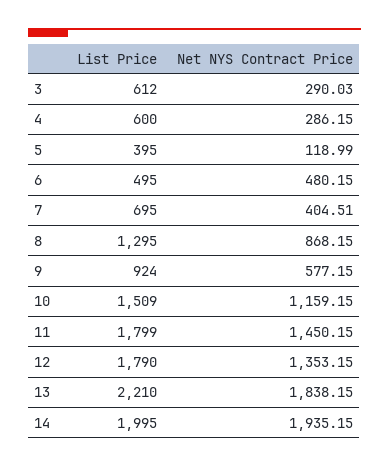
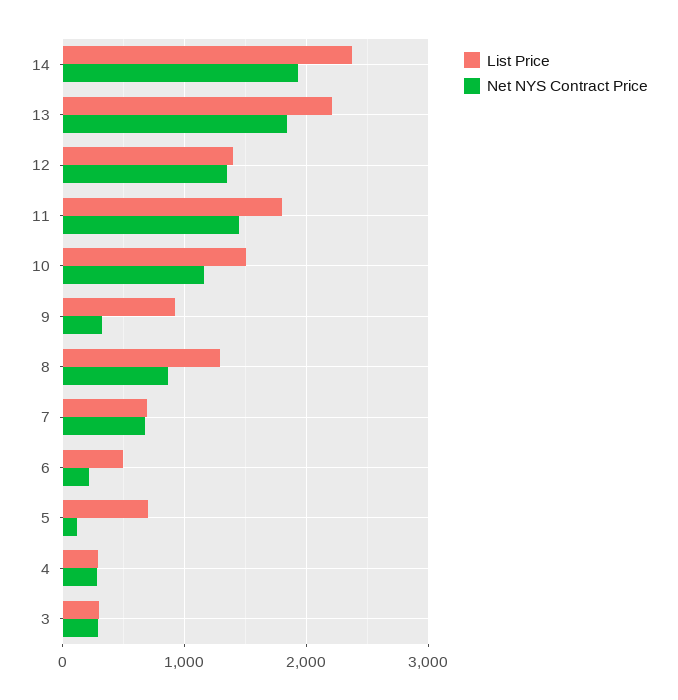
List Price, 3: 612 -> 300
List Price, 4: 600 -> 300
List Price, 5: 395 -> 700
Net NYS Contract Price, 6: 480.15 -> 200
Net NYS Contract Price, 7: 404.51 -> 700
Net NYS Contract Price, 9: 577.15 -> 300
List Price, 12: 1790 -> 1400
List Price, 14: 1995 -> 2400

